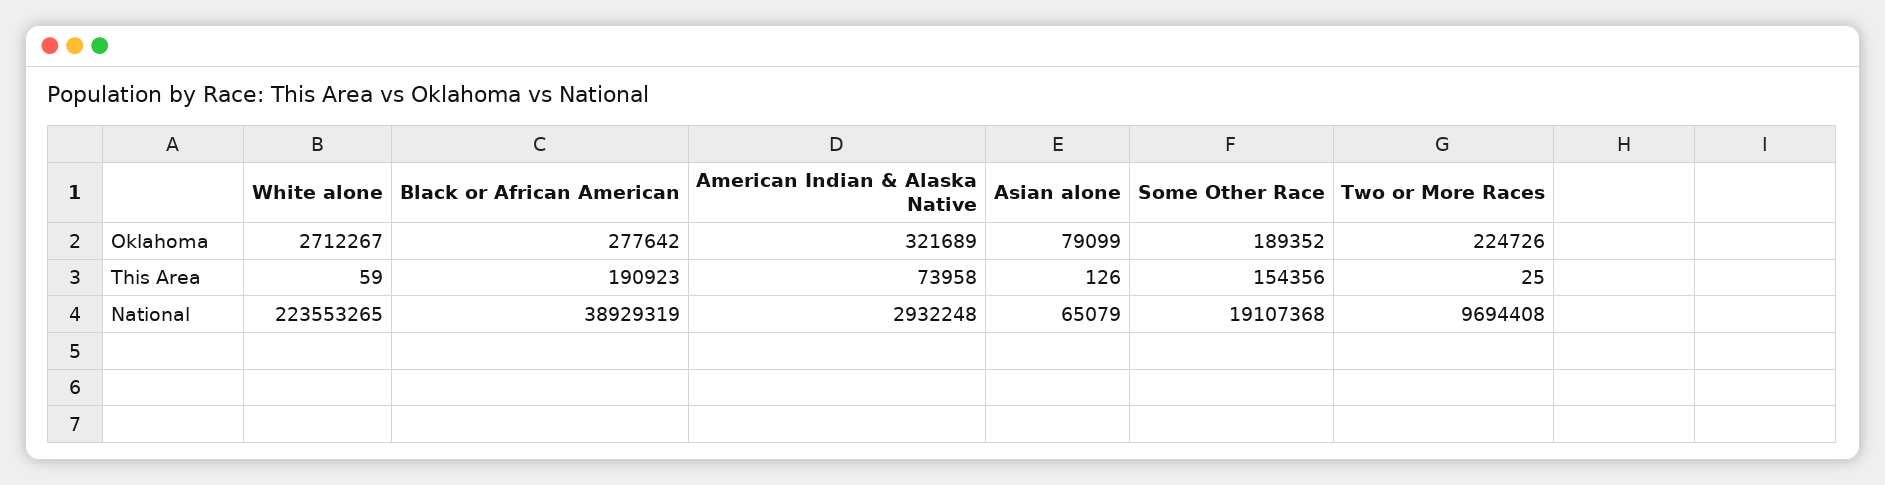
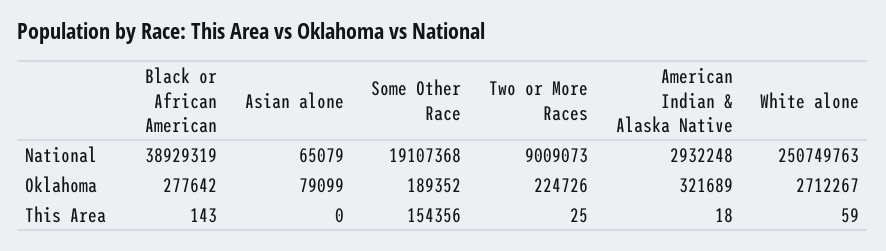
Black or African American, This Area: 190923 -> 143
American Indian & Alaska Native, This Area: 73958 -> 18
Asian alone, This Area: 126 -> 0
White alone, National: 223553265 -> 250749763
Two or More Races, National: 9694408 -> 9009073

